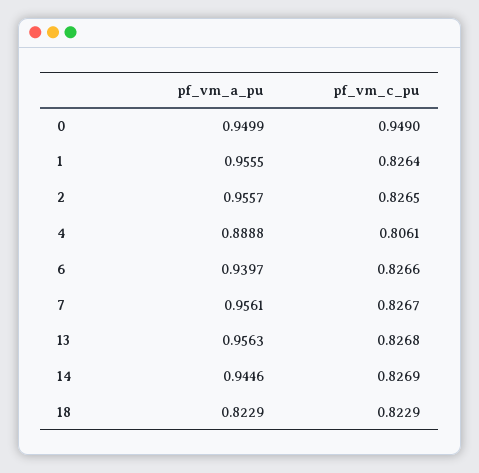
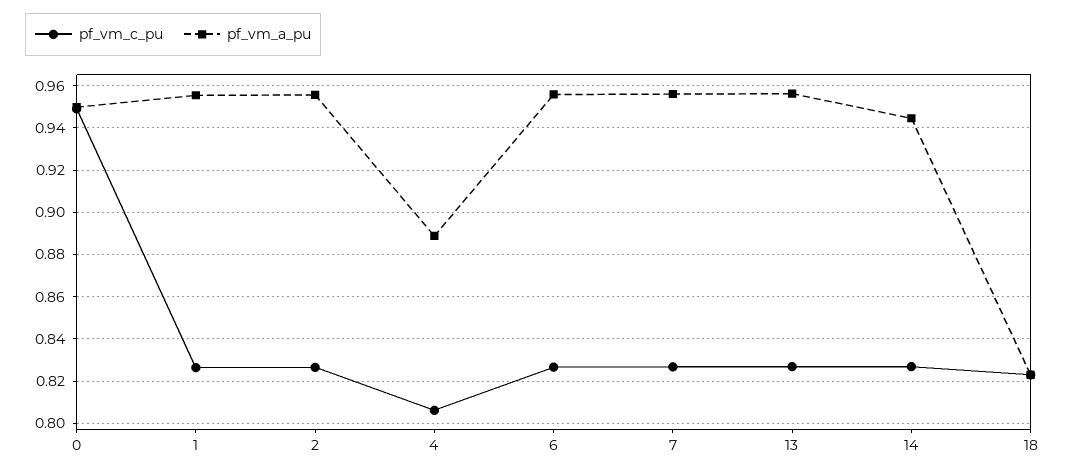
pf_vm_a_pu, 6: 0.9397 -> 0.955

